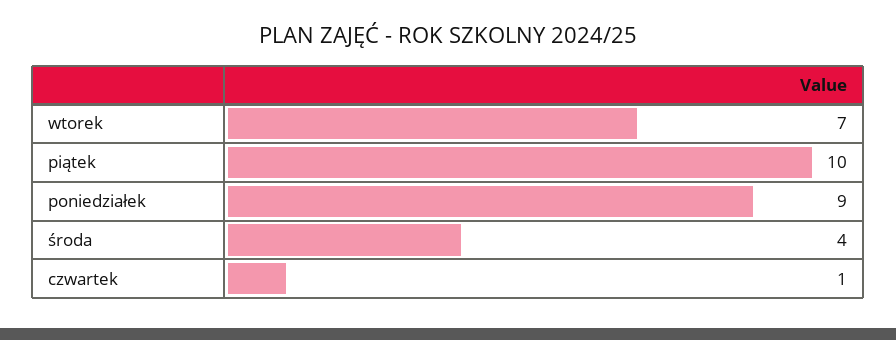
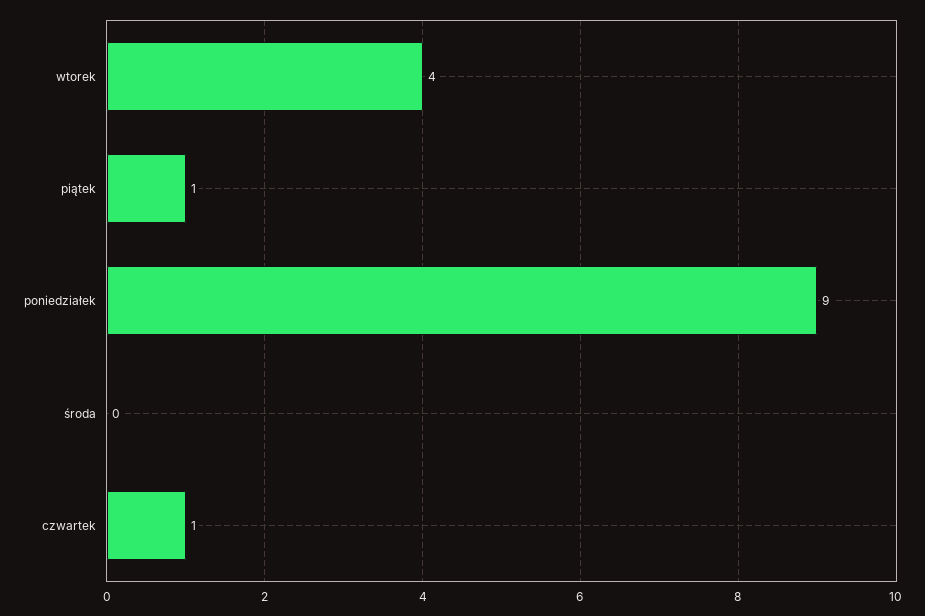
wtorek: 7 -> 4
piątek: 10 -> 1
środa: 4 -> 0

